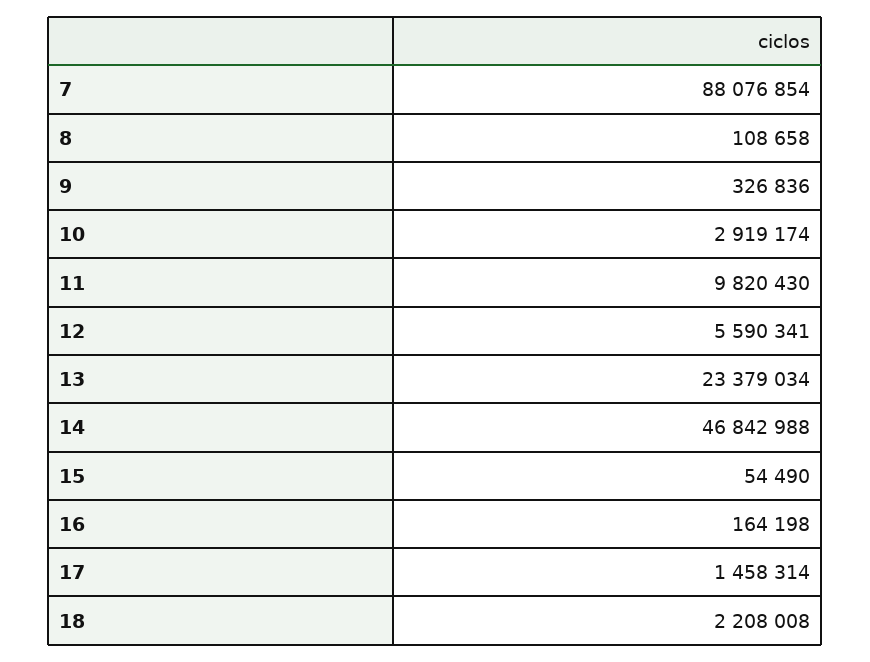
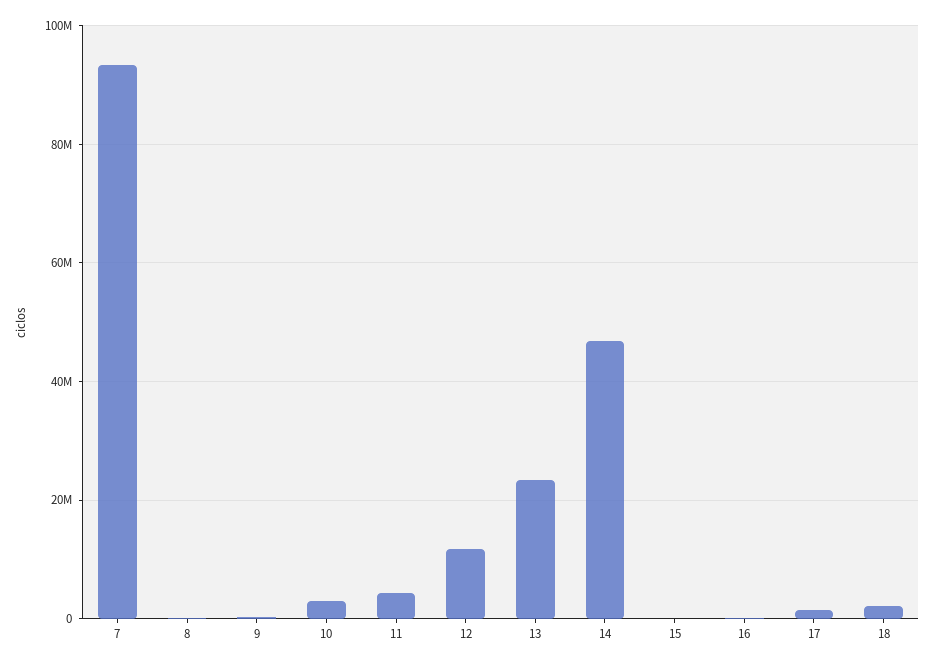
7: 88076854 -> 94000000
11: 9820430 -> 4000000
12: 5590341 -> 12000000

